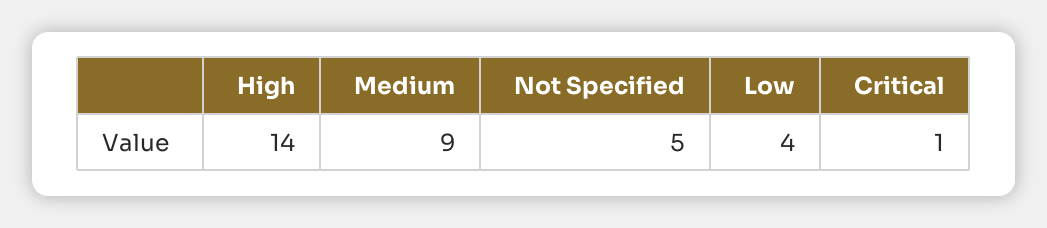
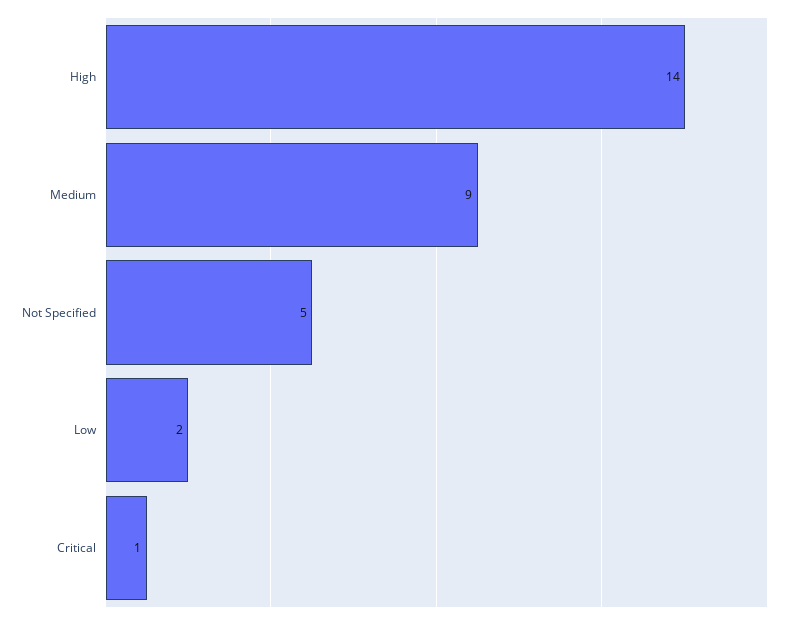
Low: 4 -> 2

